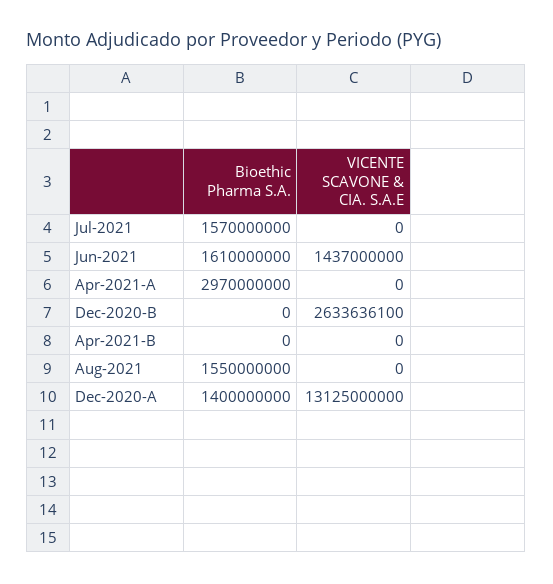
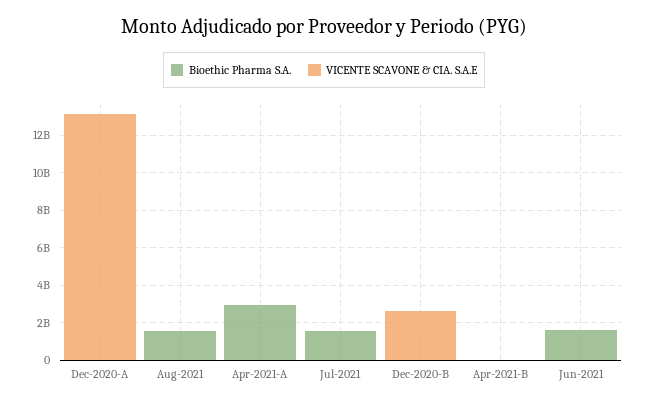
VICENTE SCAVONE & CIA. S.A.E, Jun-2021: 1437000000 -> 0
Bioethic Pharma S.A., Dec-2020-A: 1400000000 -> 0

